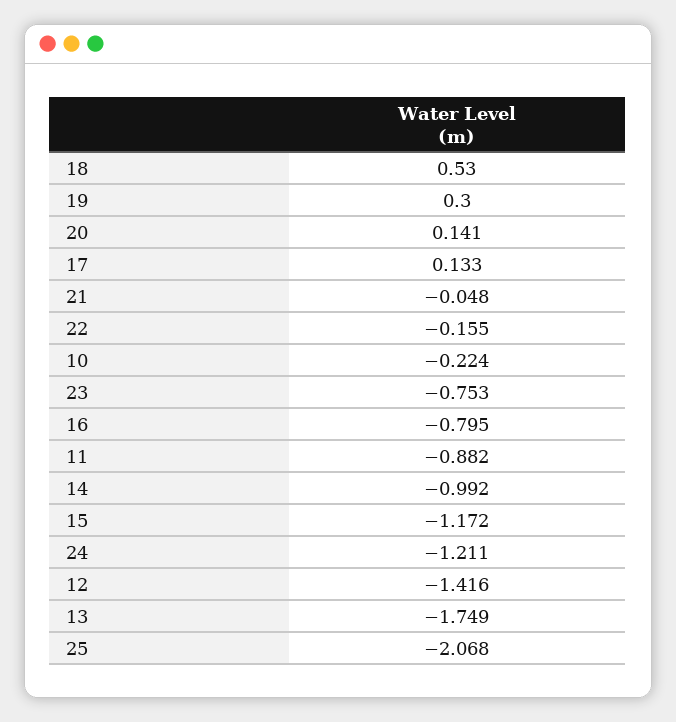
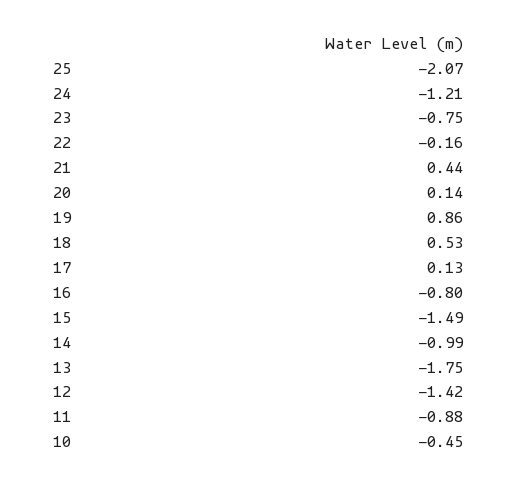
19: 0.3 -> 0.86
21: -0.048 -> 0.44
10: -0.224 -> -0.45
15: -1.172 -> -1.49

